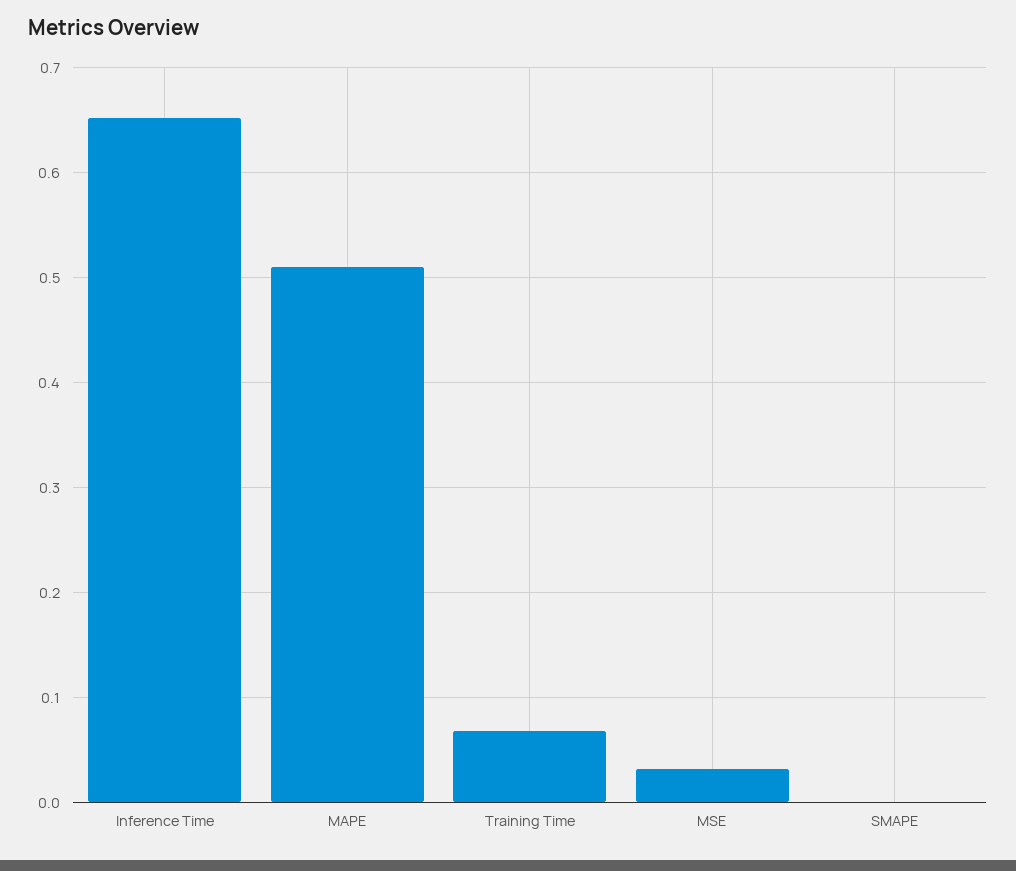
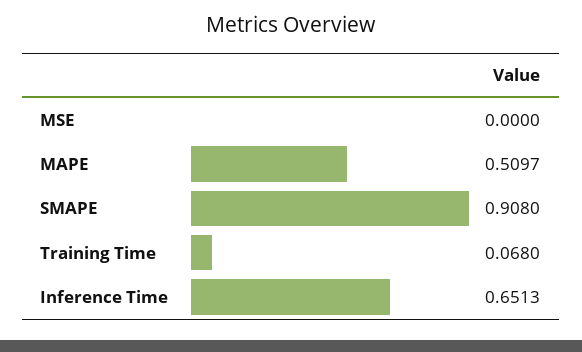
MSE: 0.03 -> 0
SMAPE: 0 -> 0.908

